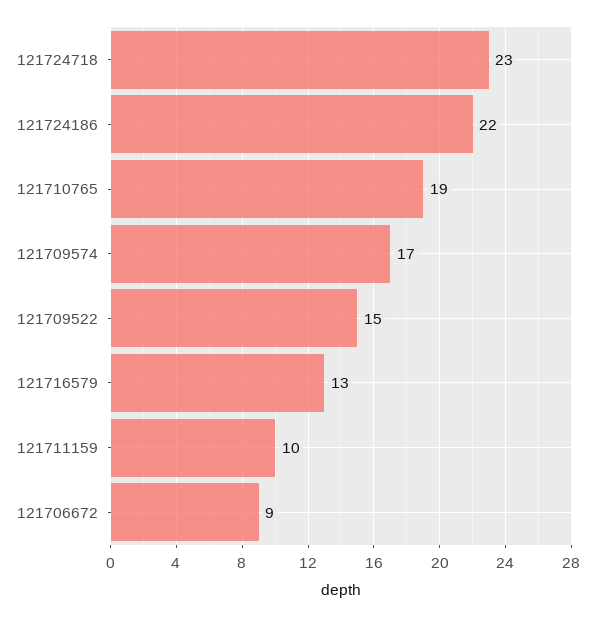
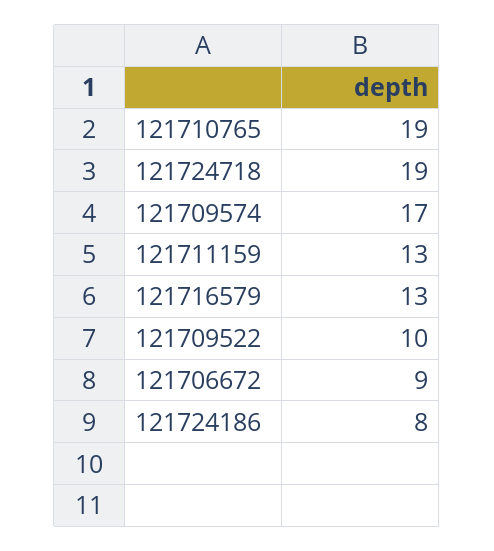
121724718: 23 -> 19
121724186: 22 -> 8
121709522: 15 -> 10
121711159: 10 -> 13

